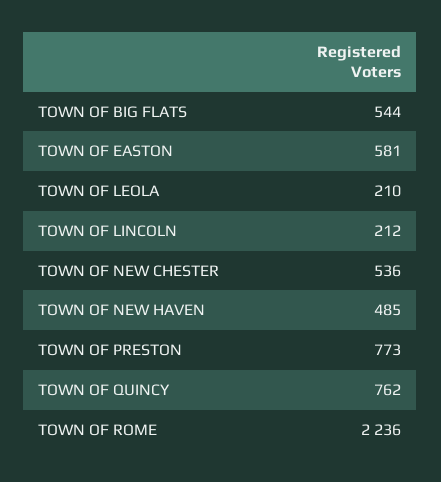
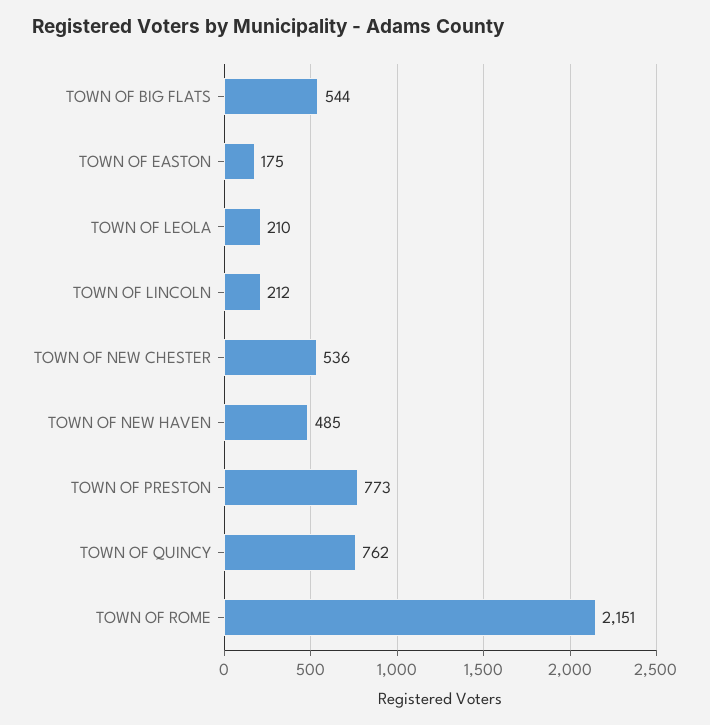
TOWN OF EASTON: 581 -> 175
TOWN OF ROME: 2236 -> 2151

